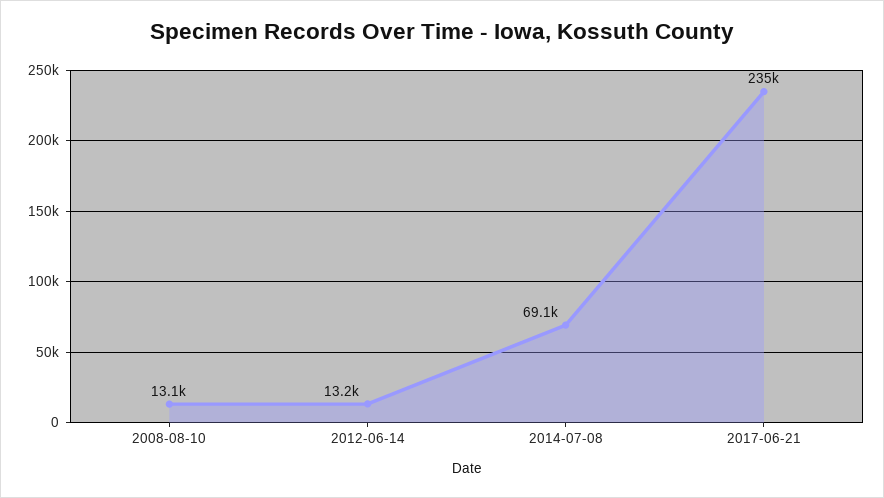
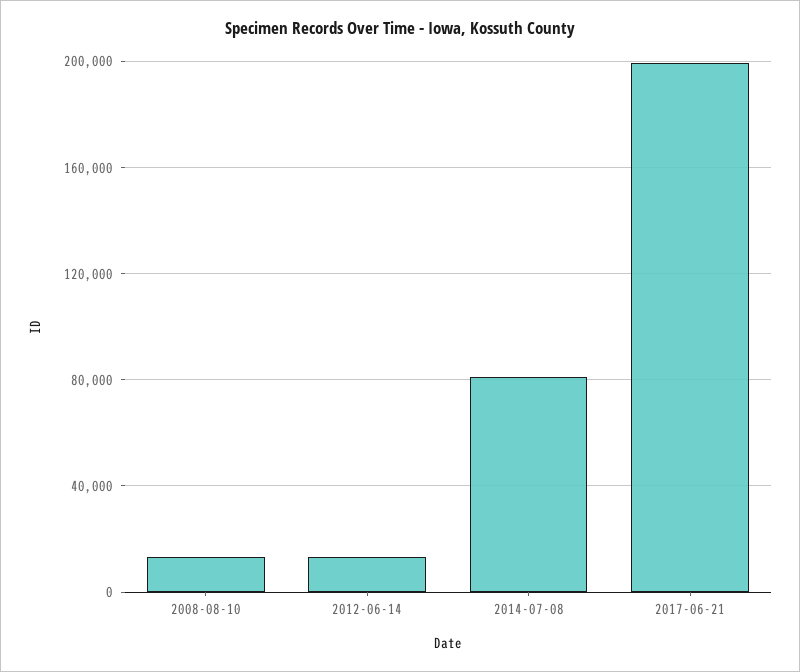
2014-07-08: 69100 -> 80000
2017-06-21: 235000 -> 200000

